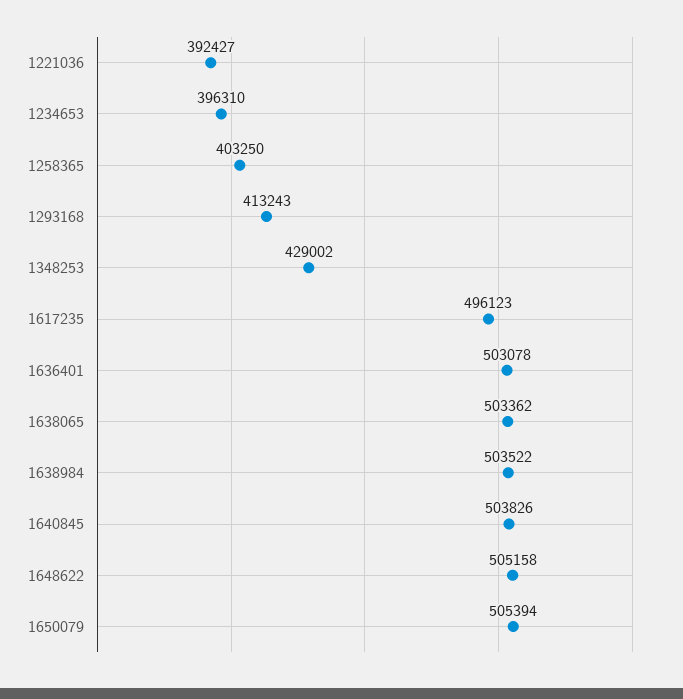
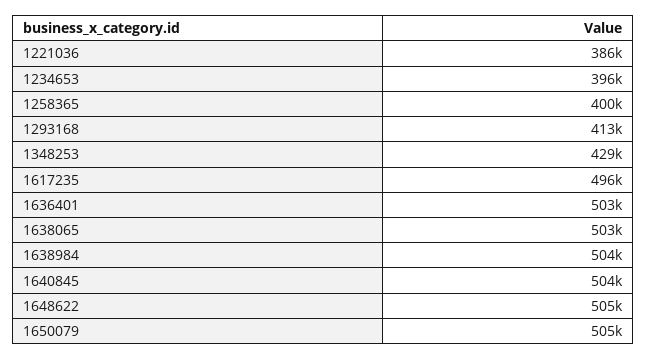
1221036: 392427 -> 386000
1258365: 403250 -> 400000

